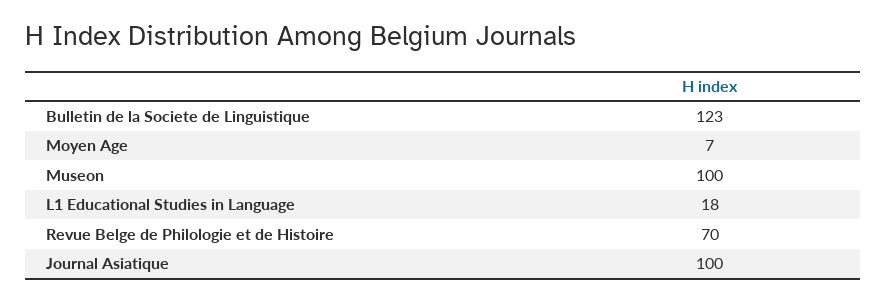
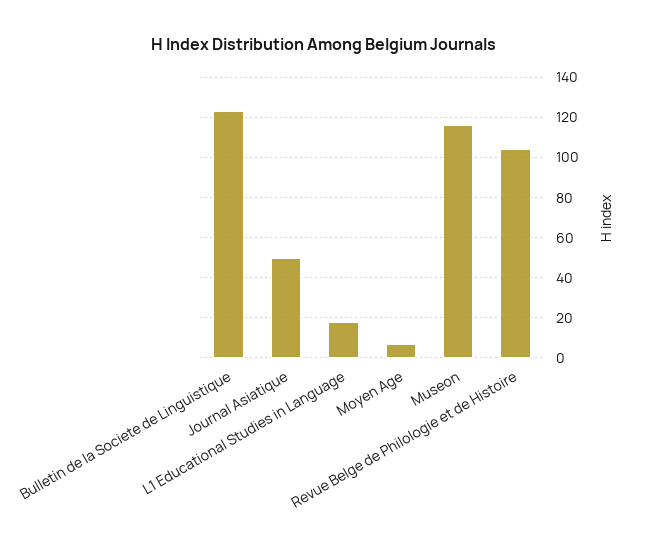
Museon: 100 -> 115
Revue Belge de Philologie et de Histoire: 70 -> 105
Journal Asiatique: 100 -> 50

